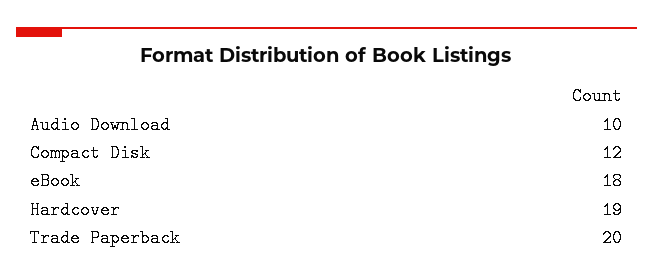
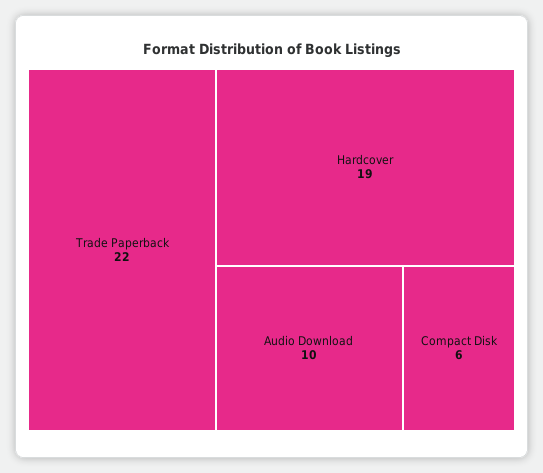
Compact Disk: 12 -> 6
eBook: 18 -> none
Trade Paperback: 20 -> 22

